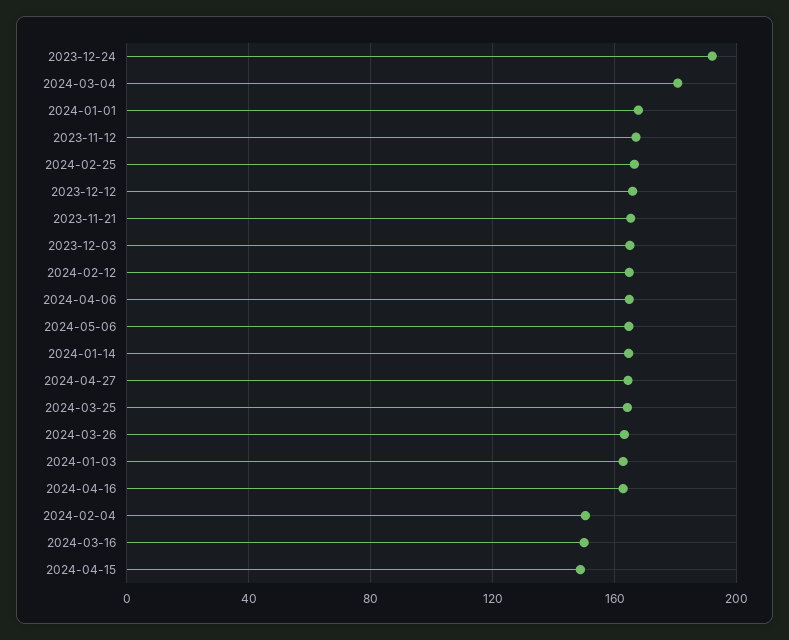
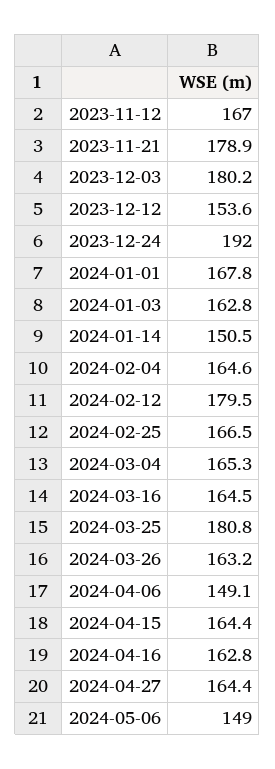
2024-03-04: 180 -> 165.3
2023-12-12: 165 -> 153.6
2023-11-21: 165 -> 178.9
2023-12-03: 165 -> 180.2
2024-02-12: 165 -> 179.5
2024-04-06: 165 -> 149.1
2024-05-06: 165 -> 149
2024-01-14: 165 -> 150.5
2024-03-25: 165 -> 180.8
2024-02-04: 150 -> 164.6
2024-03-16: 150 -> 164.5
2024-04-15: 150 -> 164.4

